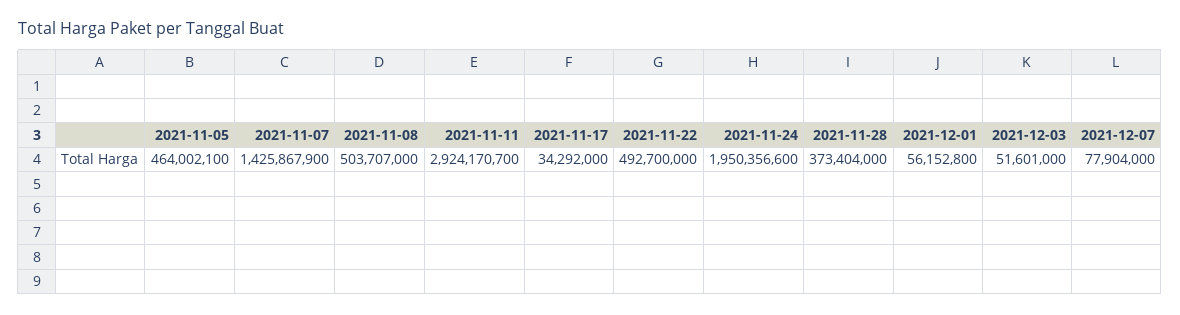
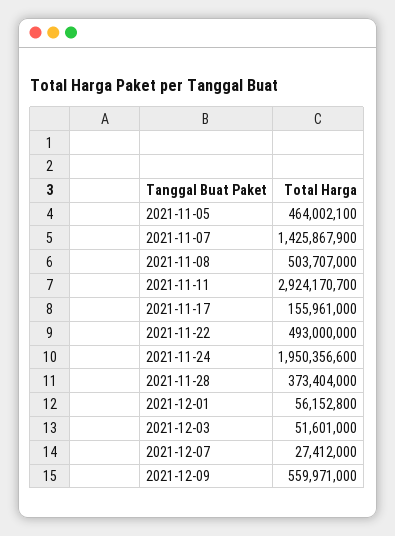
2021-11-17: 34292000 -> 155961000
2021-11-22: 492700000 -> 493000000
2021-12-07: 77904000 -> 27412000
2021-12-09: none -> 559971000

